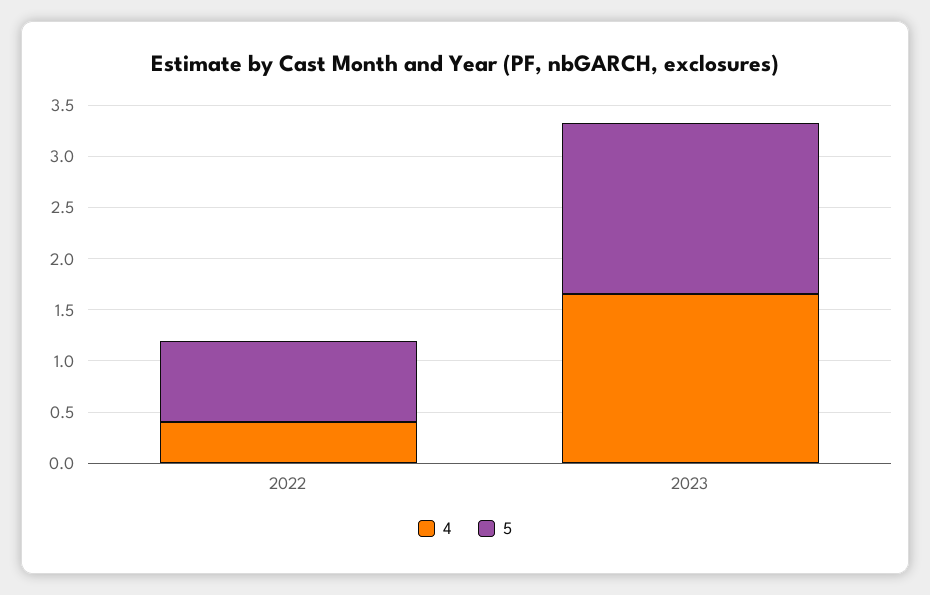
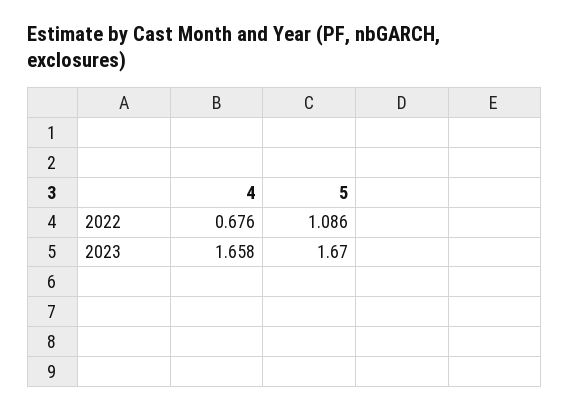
4, 2022: 0.4 -> 0.676
5, 2022: 0.8 -> 1.086

